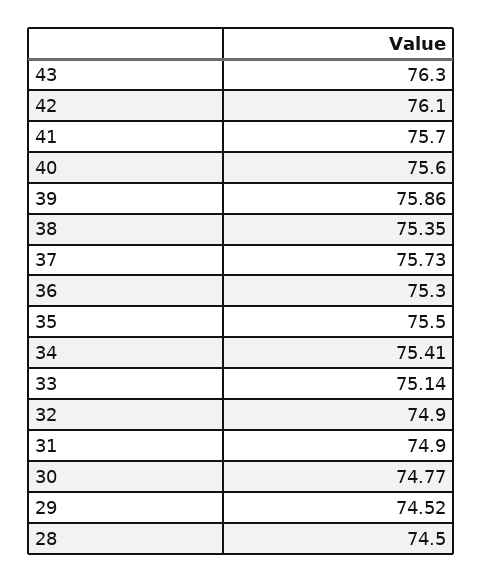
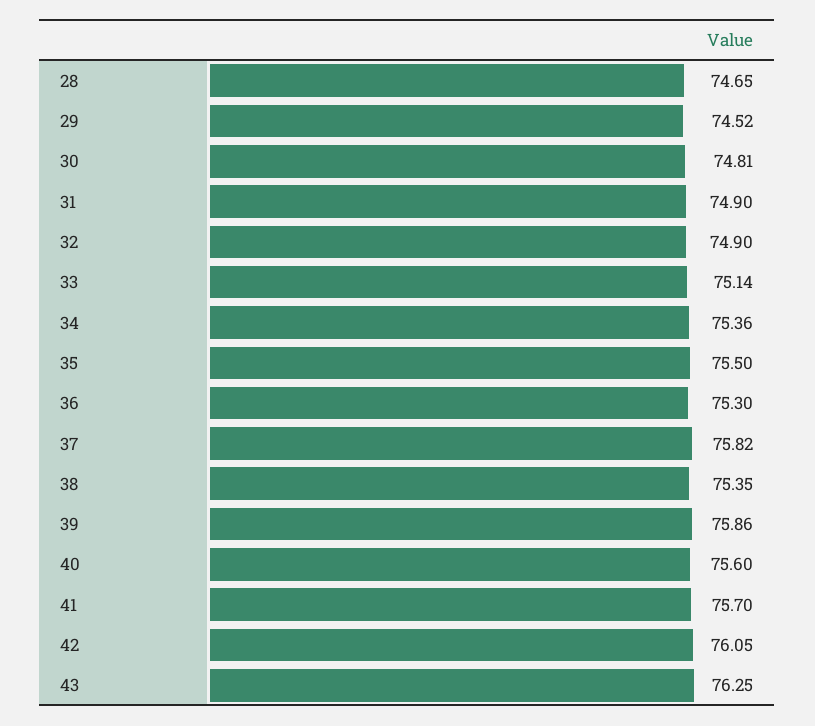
43: 76.3 -> 76.25
42: 76.1 -> 76.05
37: 75.73 -> 75.82
34: 75.41 -> 75.36
30: 74.77 -> 74.81
28: 74.5 -> 74.65

